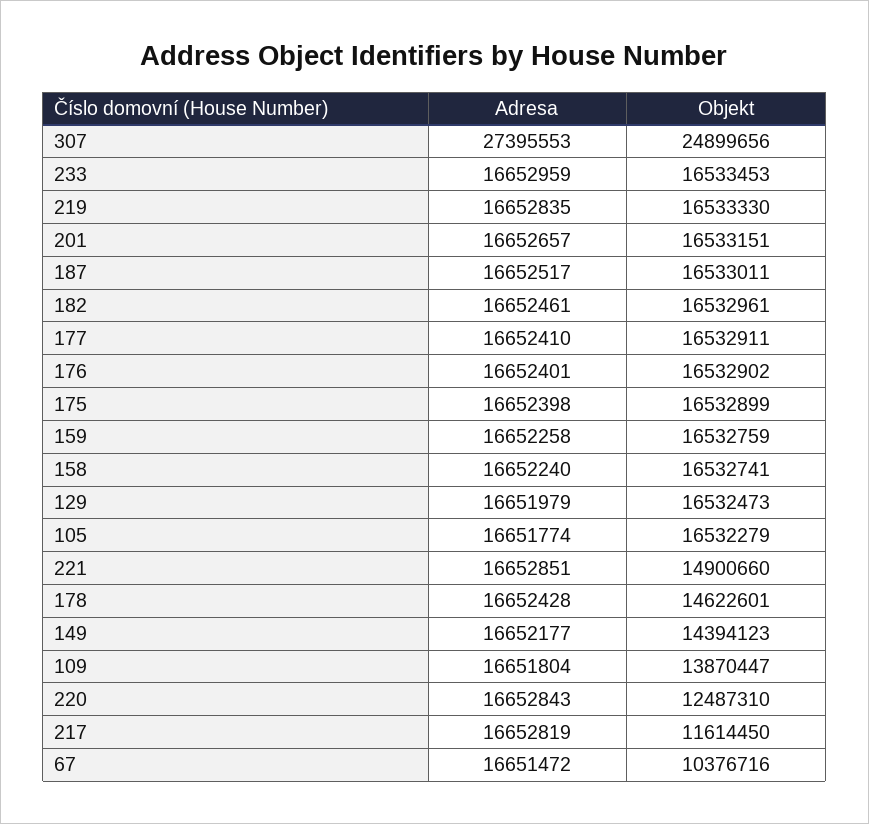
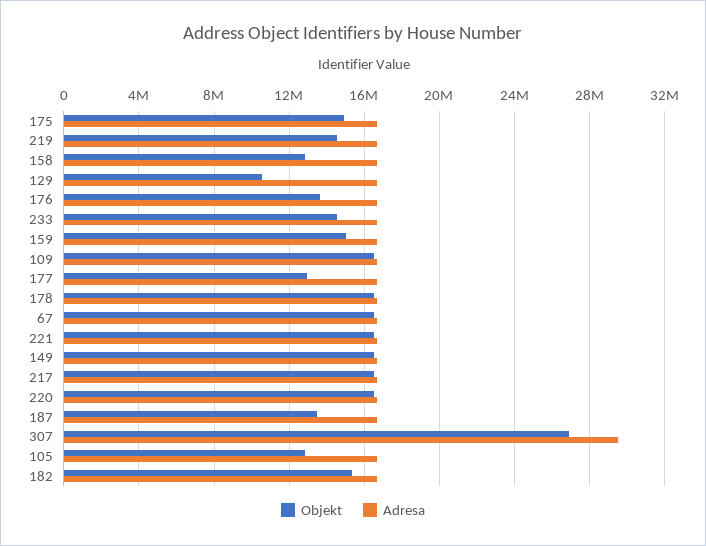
Adresa, 307: 27395553 -> 29500000
Objekt, 307: 24899656 -> 27000000
Objekt, 233: 16533453 -> 14500000
Objekt, 219: 16533330 -> 14500000
Adresa, 201: 16652657 -> none
Objekt, 201: 16533151 -> none
Objekt, 187: 16533011 -> 13500000
Objekt, 182: 16532961 -> 15500000
Objekt, 177: 16532911 -> 13000000
Objekt, 176: 16532902 -> 13500000
Objekt, 175: 16532899 -> 15000000
Objekt, 159: 16532759 -> 15000000
Objekt, 158: 16532741 -> 13000000
Objekt, 129: 16532473 -> 10500000
Objekt, 105: 16532279 -> 13000000
Objekt, 221: 14900660 -> 16500000
Objekt, 178: 14622601 -> 16500000
Objekt, 149: 14394123 -> 16500000
Objekt, 109: 13870447 -> 16500000
Objekt, 220: 12487310 -> 16500000
Objekt, 217: 11614450 -> 16500000
Objekt, 67: 10376716 -> 16500000

